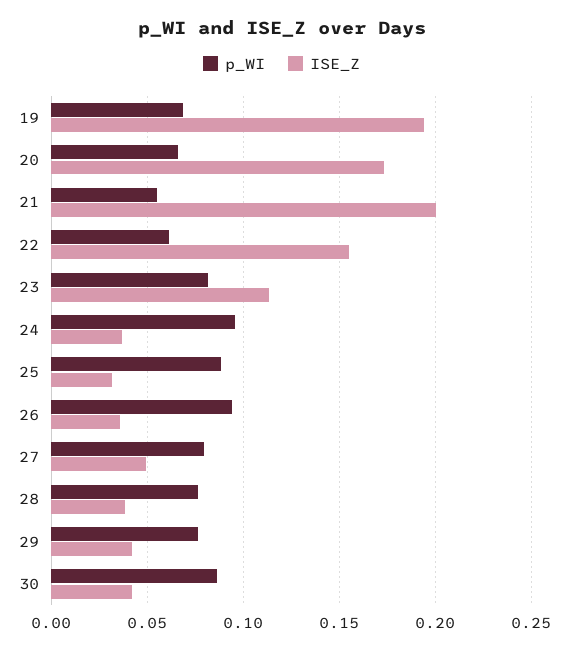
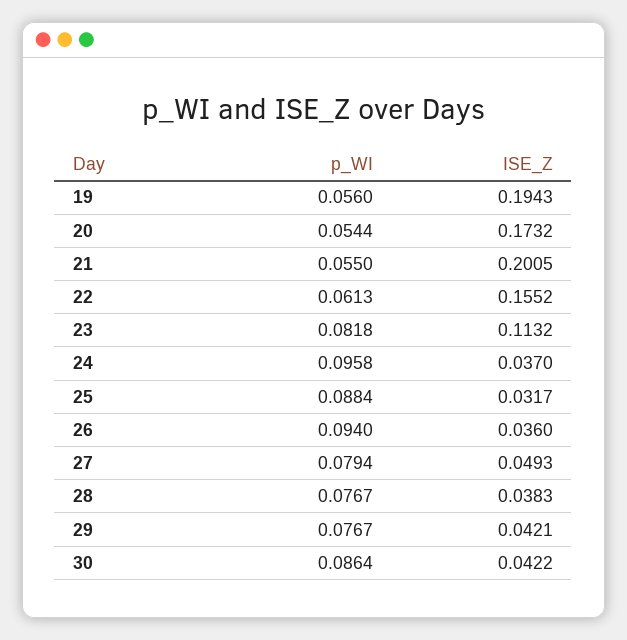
p_WI, 19: 0.07 -> 0.056
p_WI, 20: 0.065 -> 0.0544

